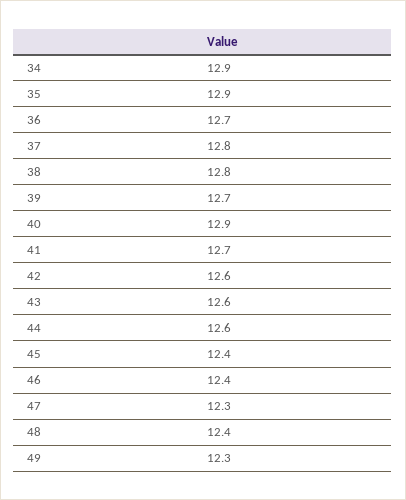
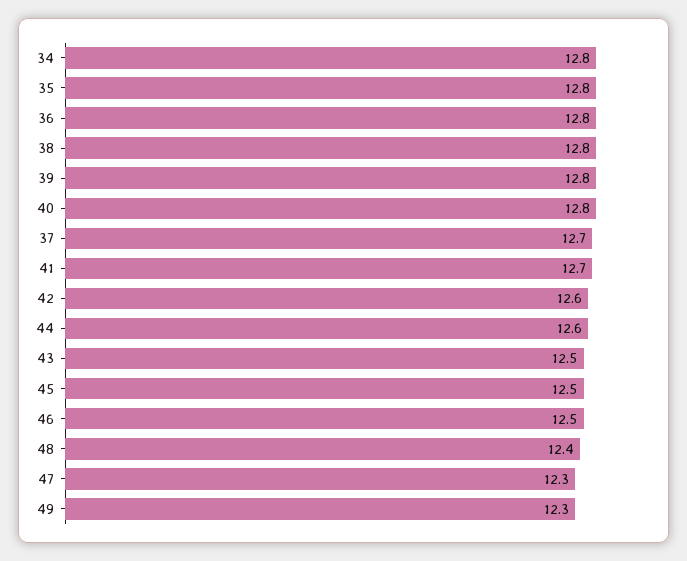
34: 12.9 -> 12.8
35: 12.9 -> 12.8
36: 12.7 -> 12.8
37: 12.8 -> 12.7
39: 12.7 -> 12.8
40: 12.9 -> 12.8
43: 12.6 -> 12.5
45: 12.4 -> 12.5
46: 12.4 -> 12.5

